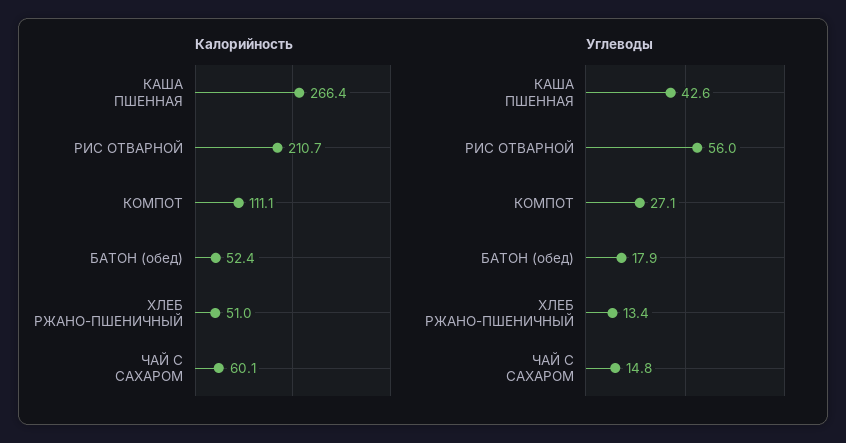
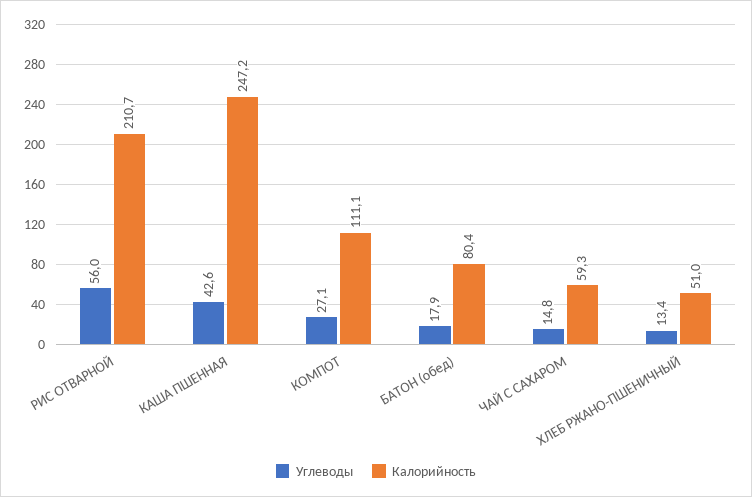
Калорийность, КАША ПШЕННАЯ: 266.4 -> 247.2
Калорийность, БАТОН (обед): 52.4 -> 80.4
Калорийность, ЧАЙ С САХАРОМ: 60.1 -> 59.3

